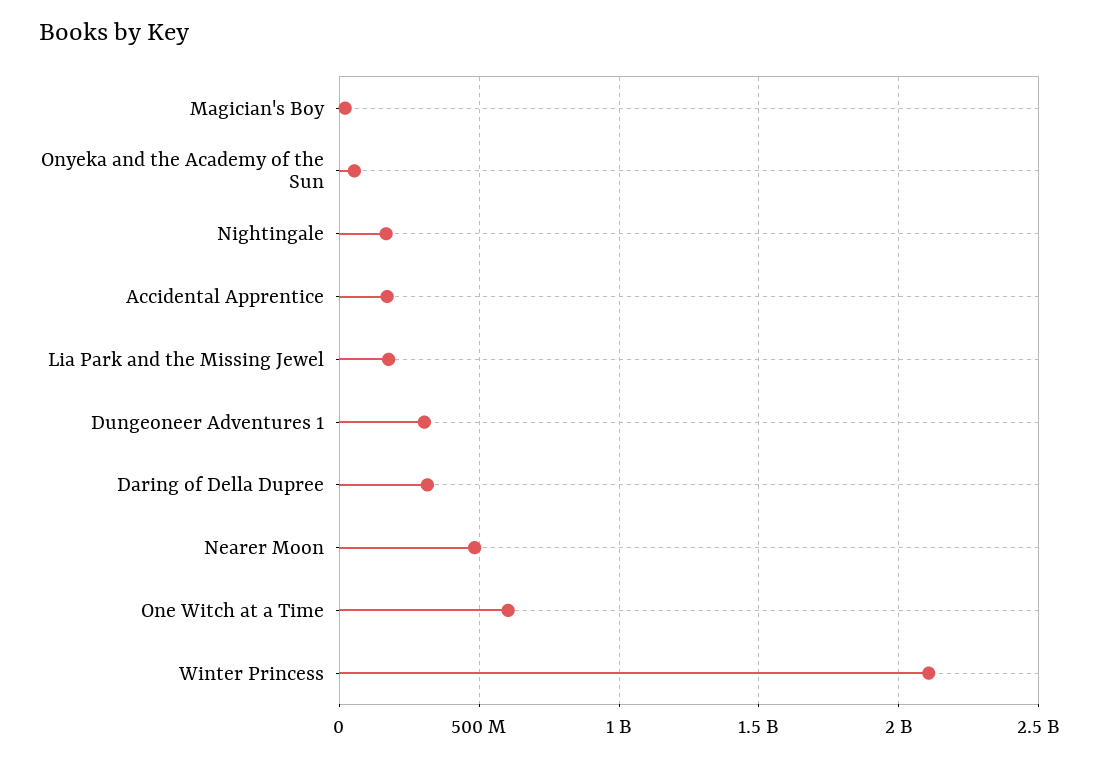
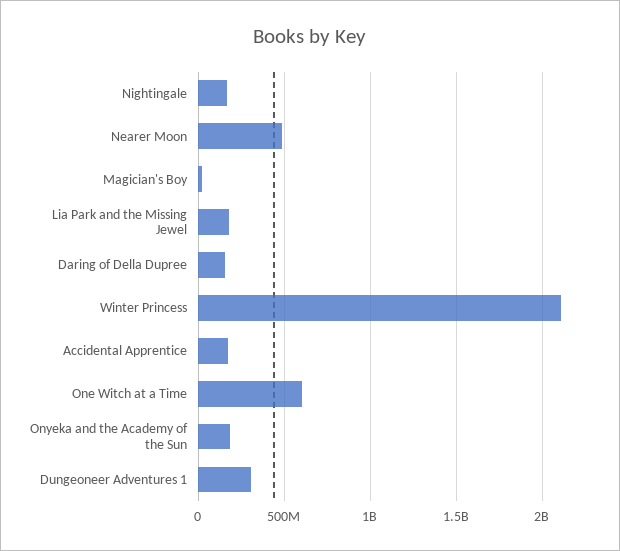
Onyeka and the Academy of the Sun: 50000000 -> 200000000
Daring of Della Dupree: 300000000 -> 150000000

